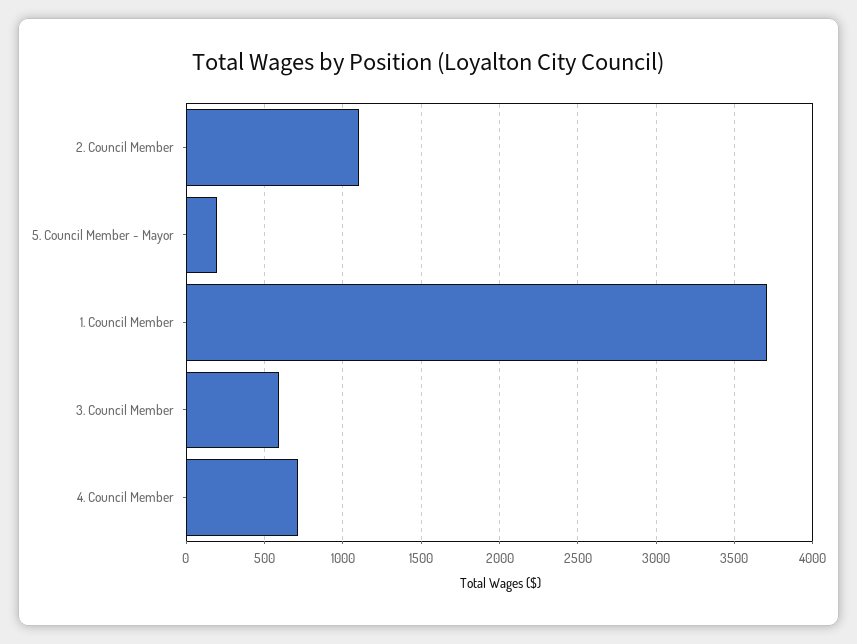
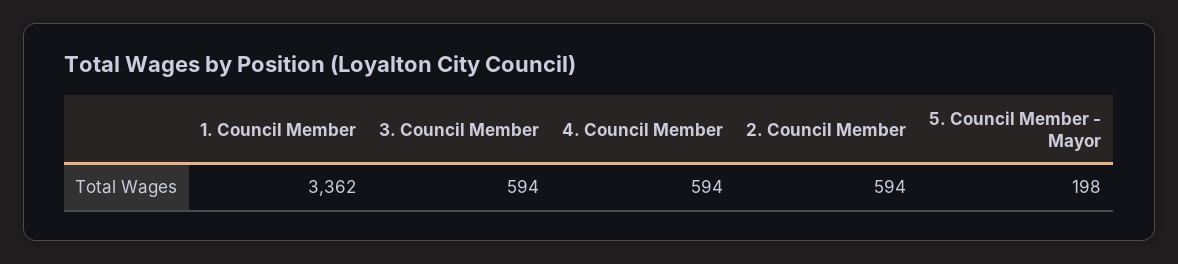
2. Council Member: 1100 -> 594
1. Council Member: 3700 -> 3362
4. Council Member: 700 -> 594

